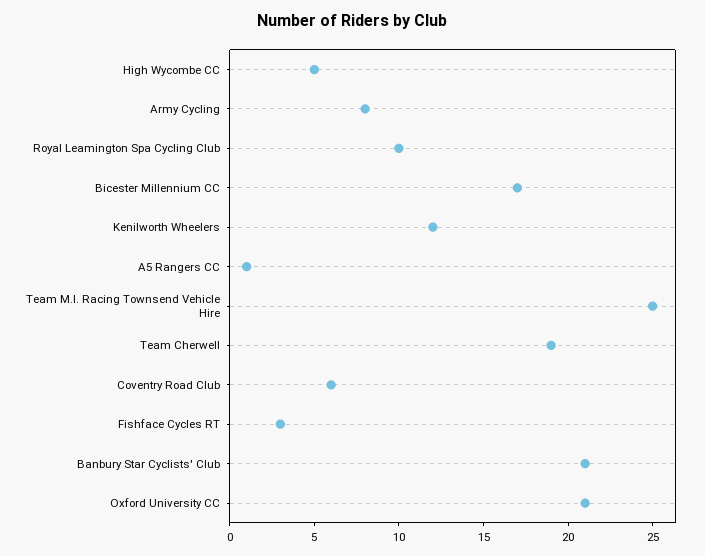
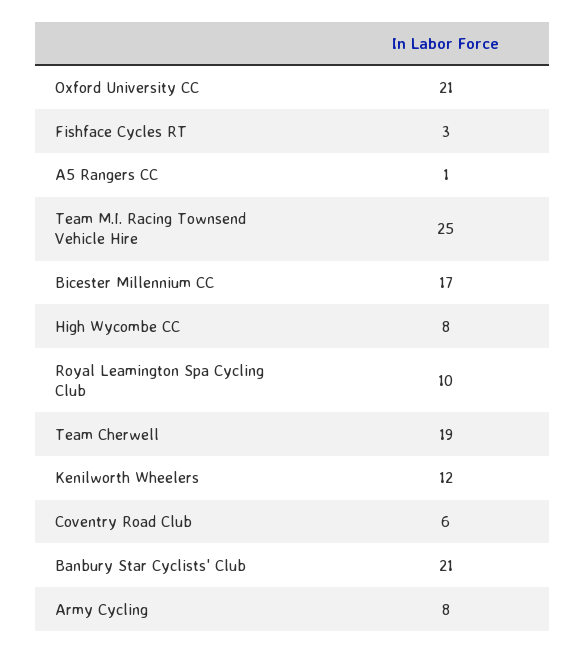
High Wycombe CC: 5 -> 8

